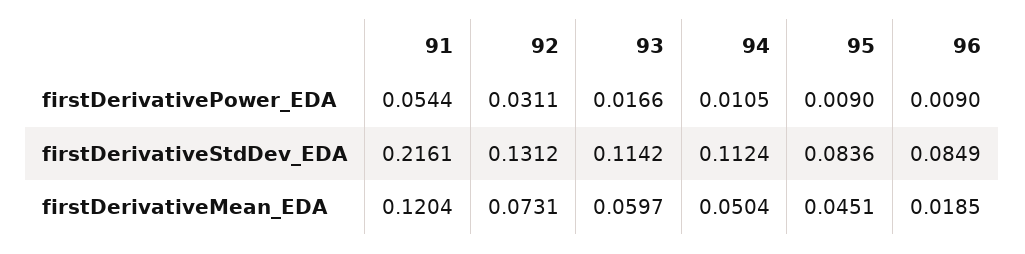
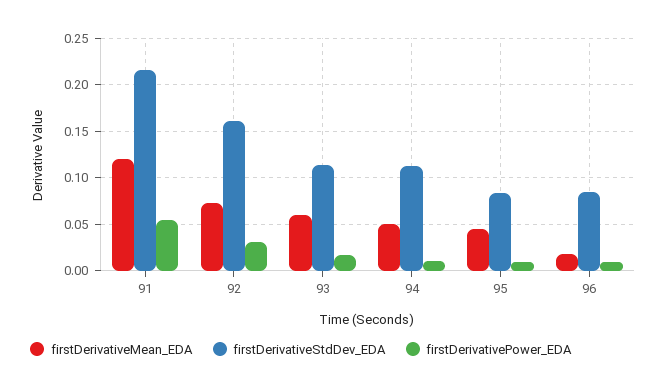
firstDerivativeStdDev_EDA, 92: 0.1312 -> 0.16

